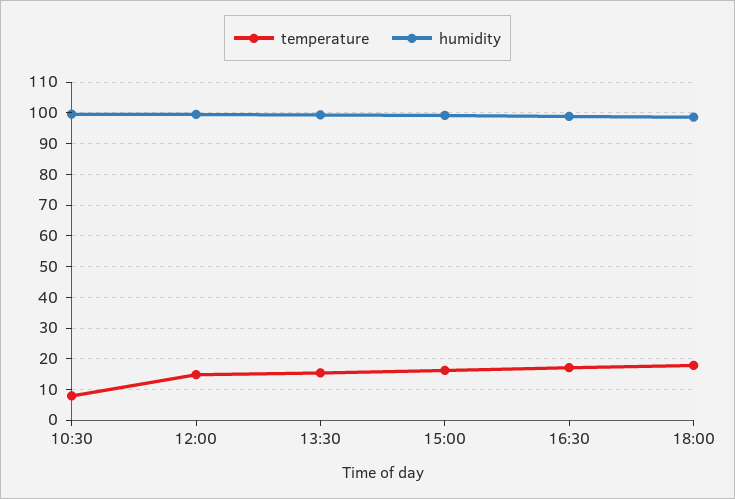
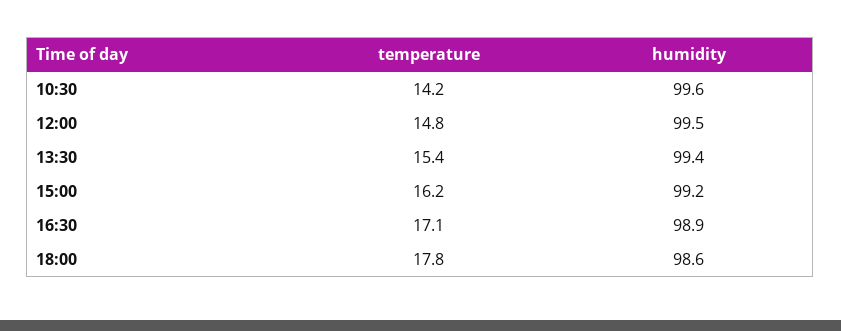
temperature, 10:30: 8 -> 14.2

